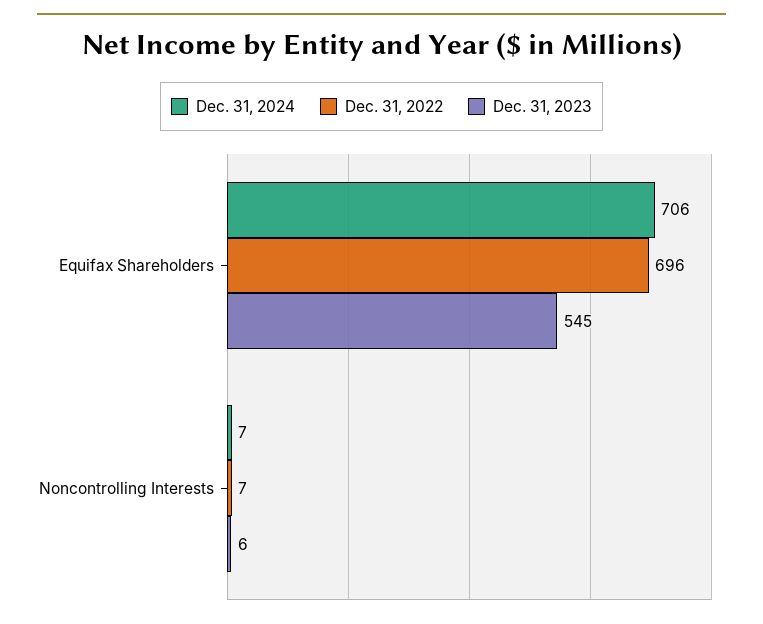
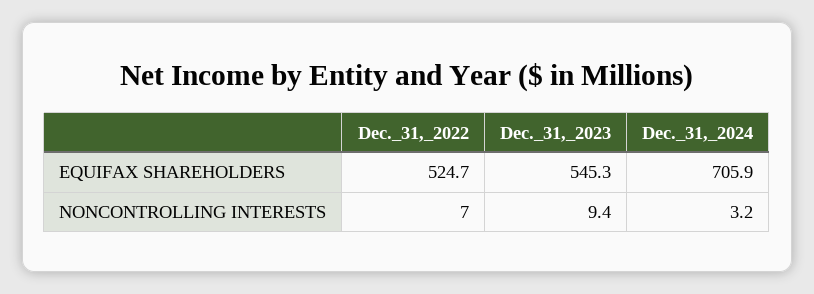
Dec. 31, 2022, Equifax Shareholders: 696 -> 524.7
Dec. 31, 2024, Noncontrolling Interests: 7 -> 3.2
Dec. 31, 2023, Noncontrolling Interests: 6 -> 9.4

